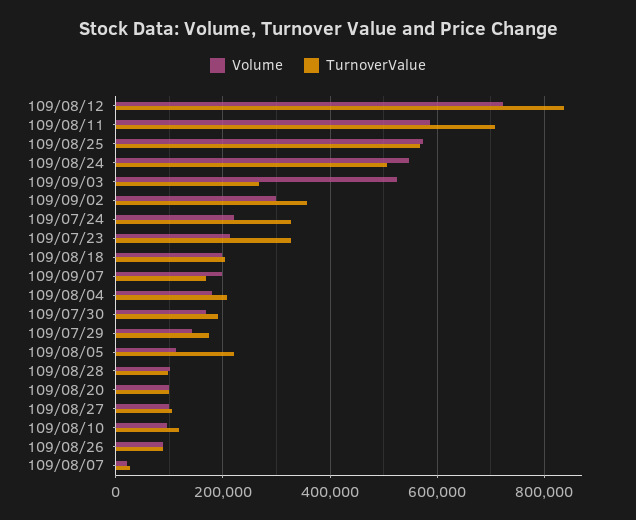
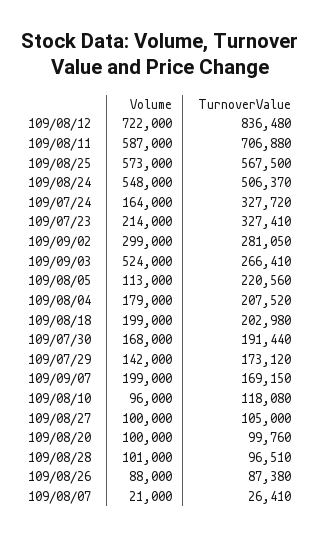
TurnoverValue, 109/09/02: 360000 -> 281050
Volume, 109/07/24: 220000 -> 164000

